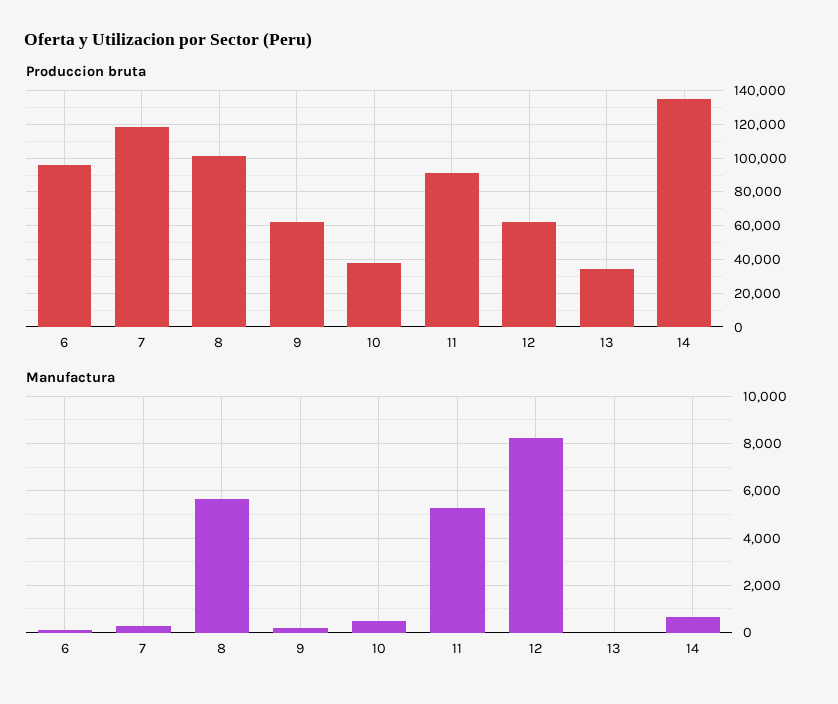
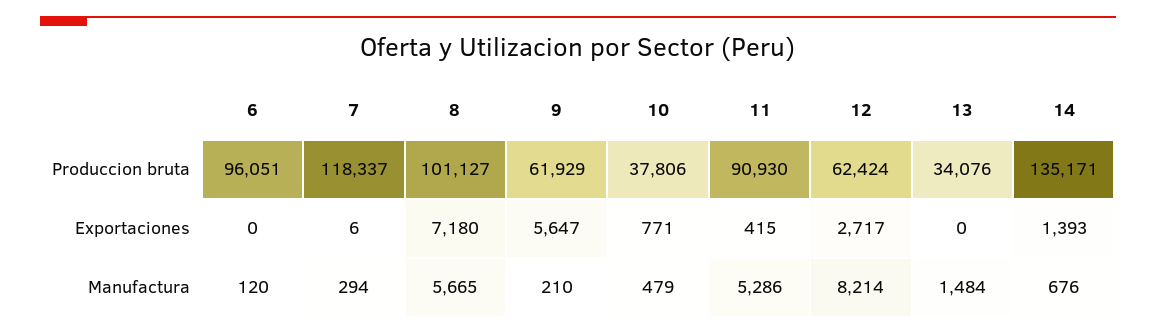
Manufactura, 13: 0 -> 1484
Exportaciones, 6: none -> 0
Exportaciones, 7: none -> 6
Exportaciones, 8: none -> 7180
Exportaciones, 9: none -> 5647
Exportaciones, 10: none -> 771
Exportaciones, 11: none -> 415
Exportaciones, 12: none -> 2717
Exportaciones, 13: none -> 0
Exportaciones, 14: none -> 1393

